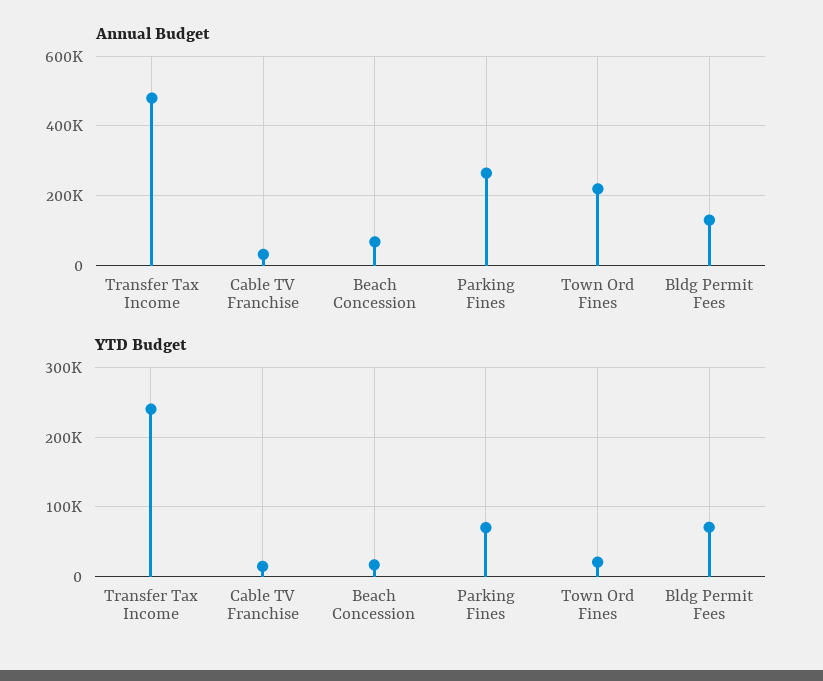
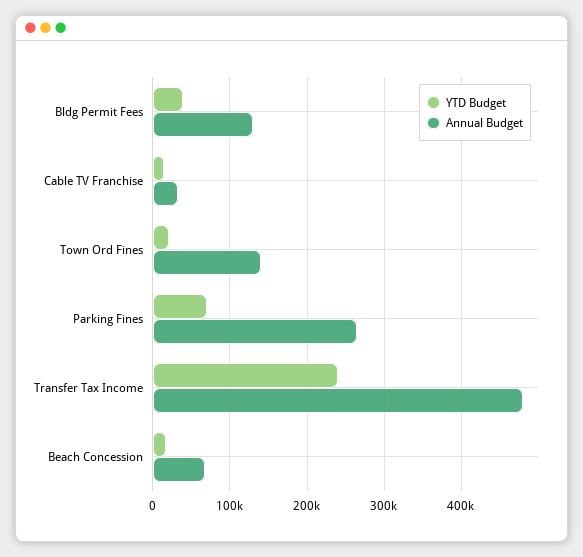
Annual Budget, Town Ord Fines: 220000 -> 140000
YTD Budget, Bldg Permit Fees: 70000 -> 40000

